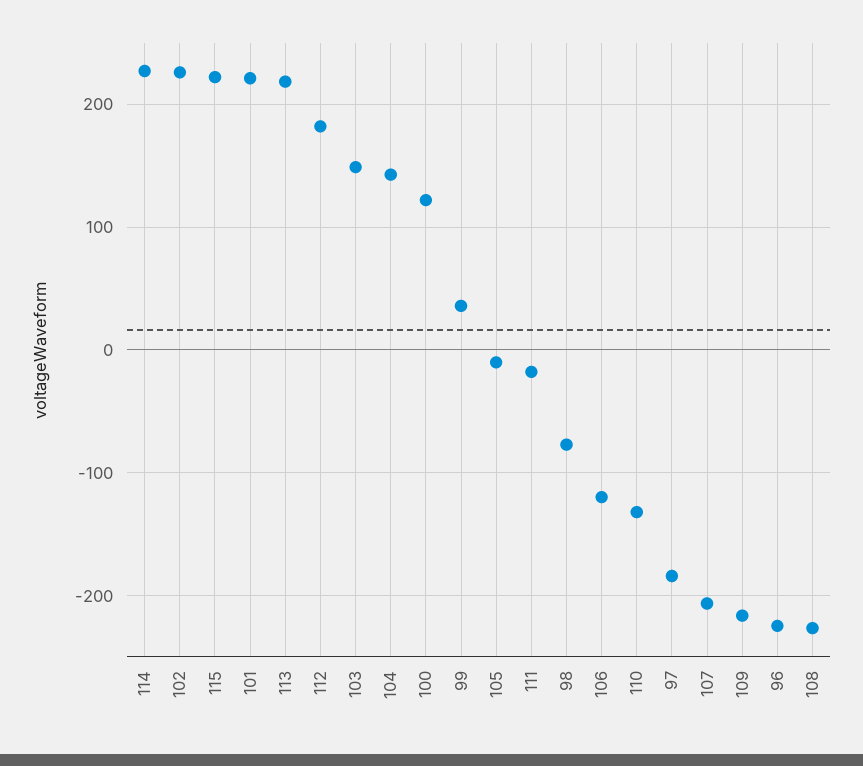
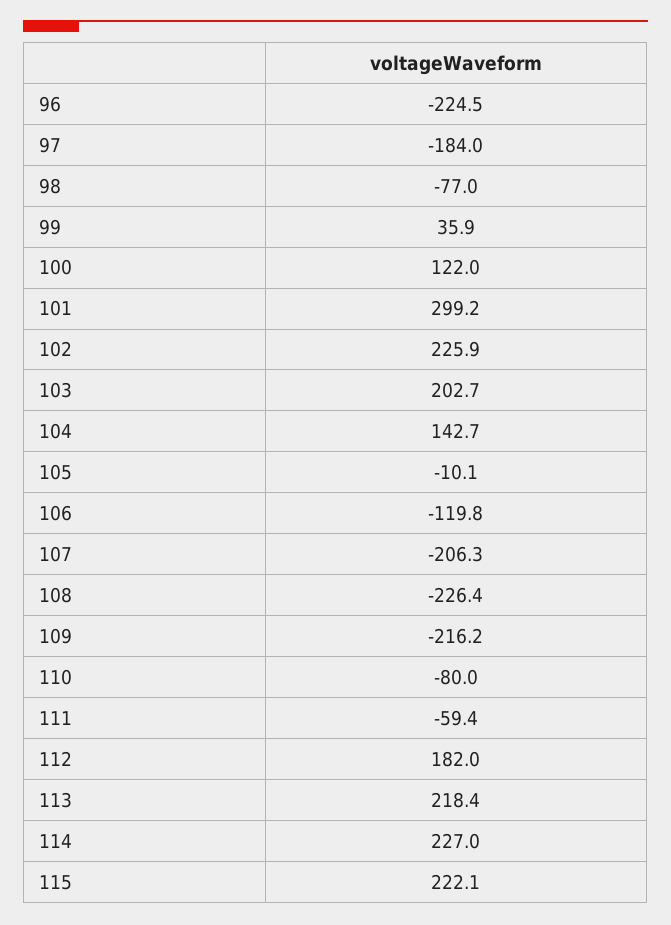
101: 220 -> 299.2
103: 150 -> 202.7
111: -20 -> -59.4
110: -130 -> -80

